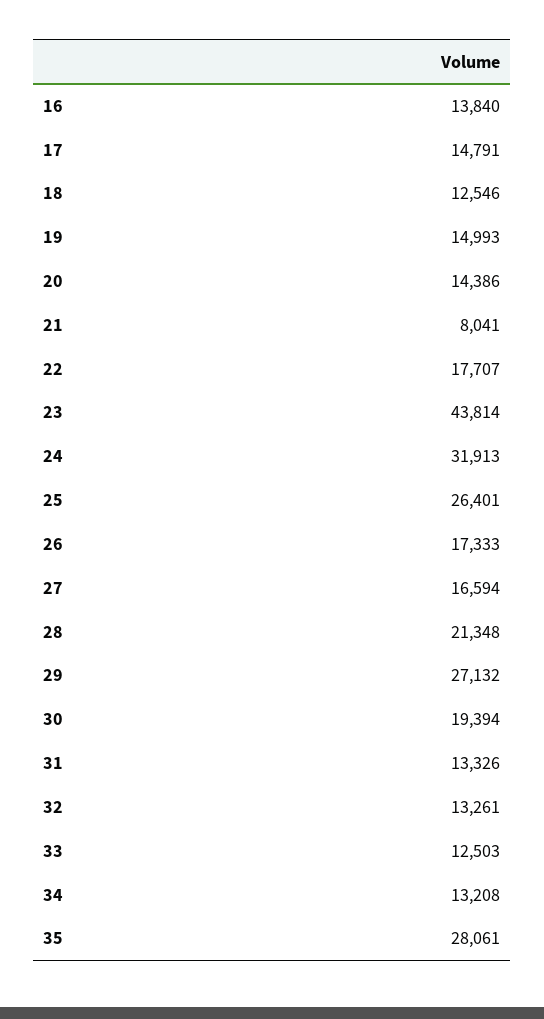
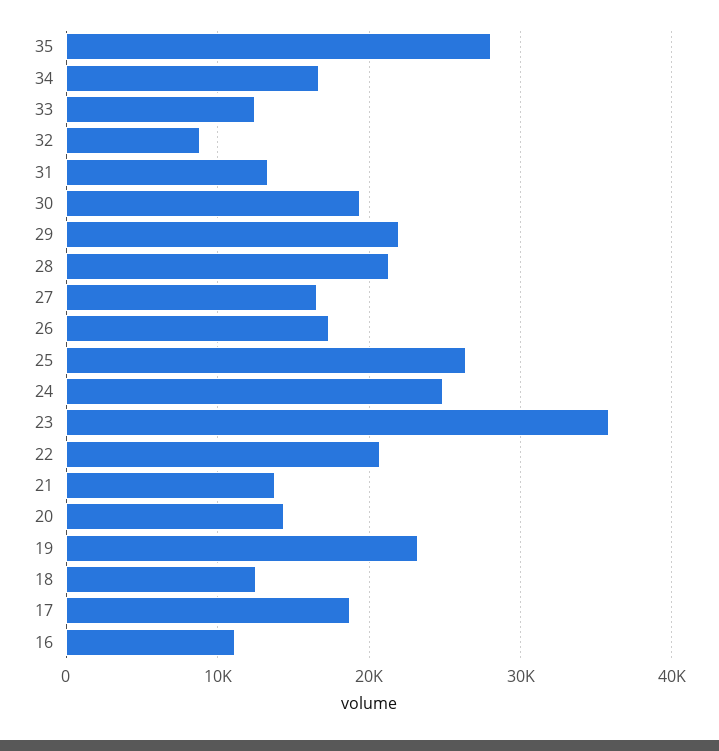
16: 13840 -> 11000
17: 14791 -> 19000
19: 14993 -> 23000
21: 8041 -> 14000
22: 17707 -> 21000
23: 43814 -> 36000
24: 31913 -> 25000
29: 27132 -> 22000
32: 13261 -> 9000
34: 13208 -> 17000

